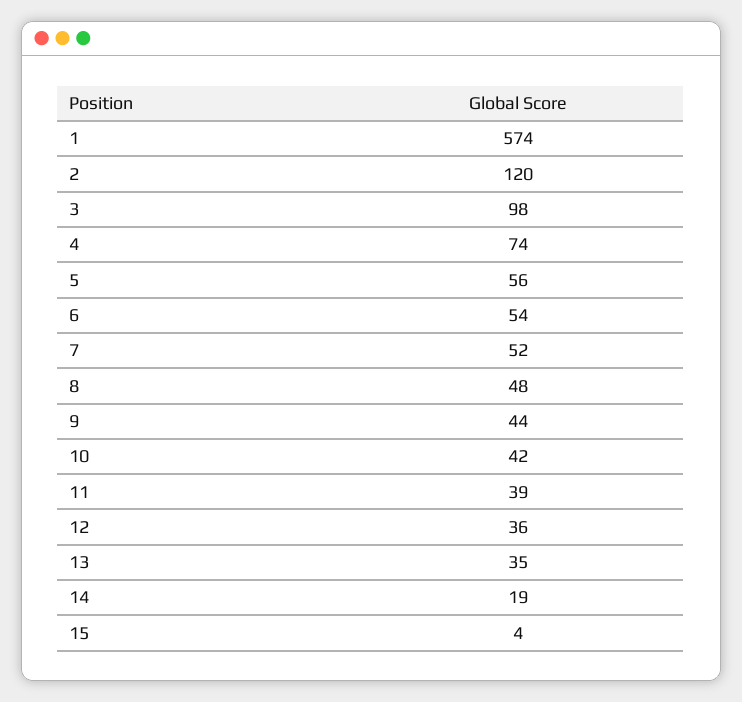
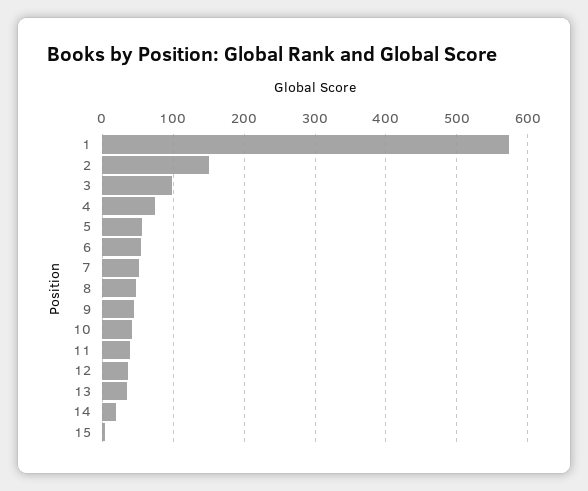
2: 120 -> 150

